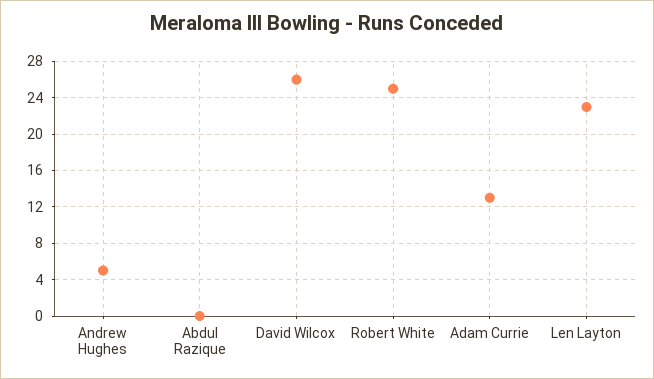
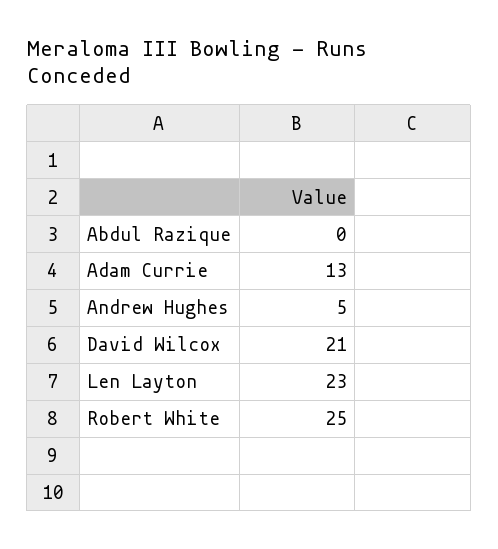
David Wilcox: 26 -> 21

